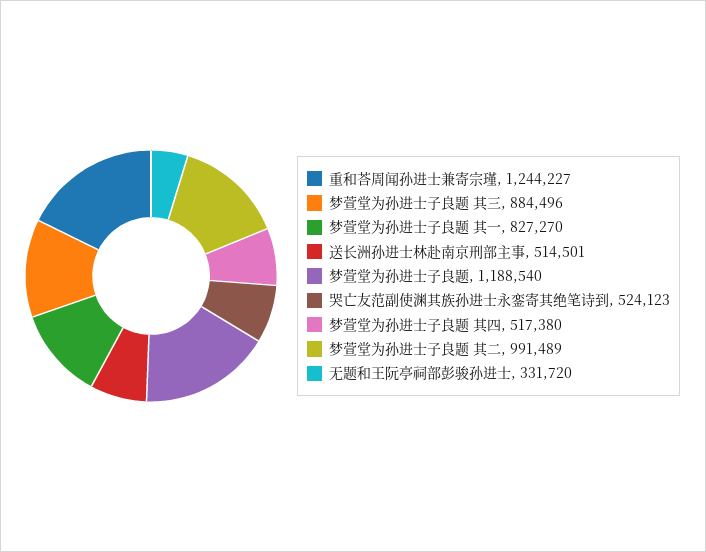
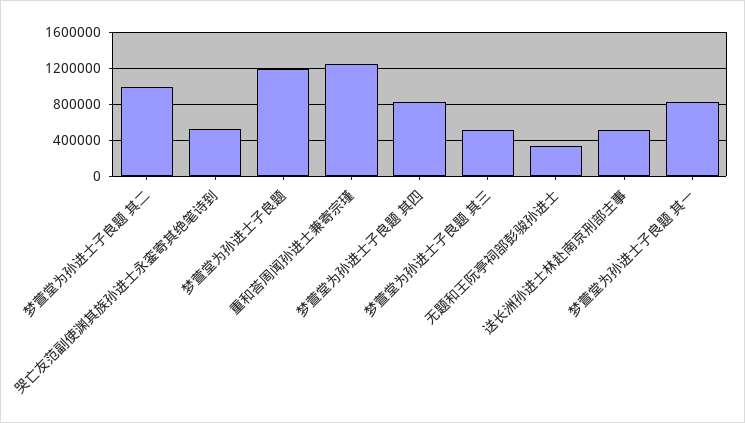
梦萱堂为孙进士子良题 其三: 884496 -> 500000
梦萱堂为孙进士子良题 其四: 517380 -> 800000

